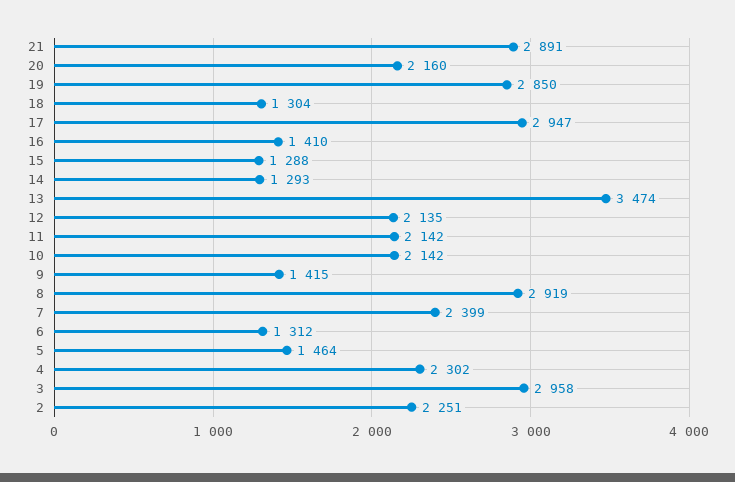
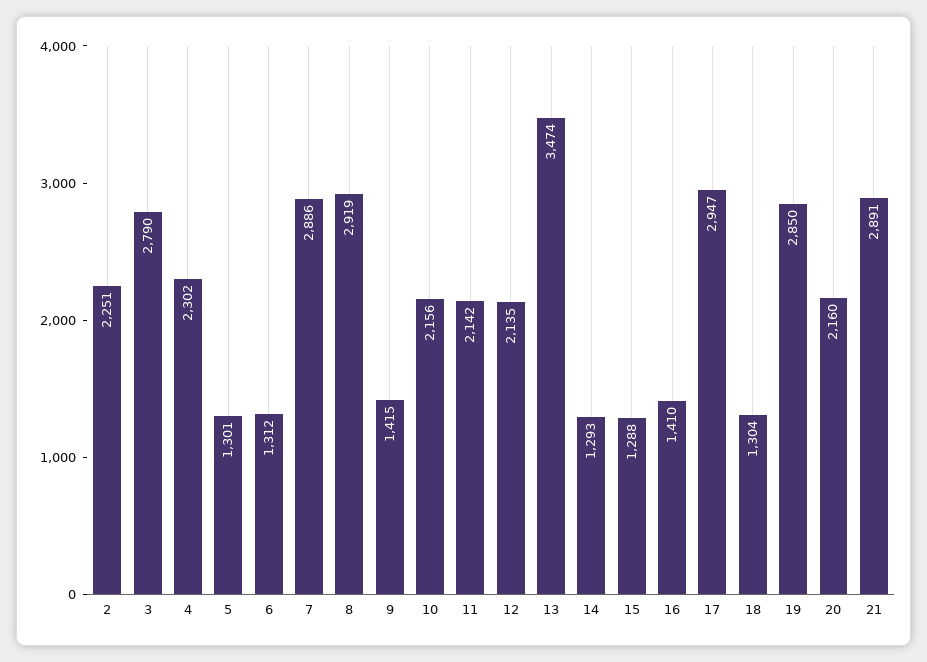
10: 2142 -> 2156
7: 2399 -> 2886
5: 1464 -> 1301
3: 2958 -> 2790

